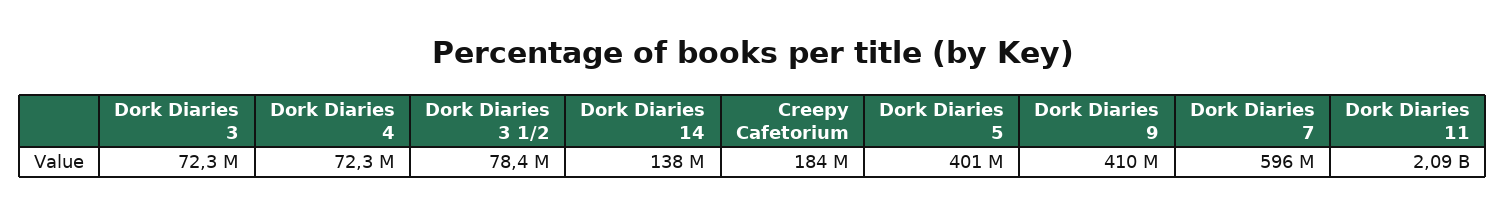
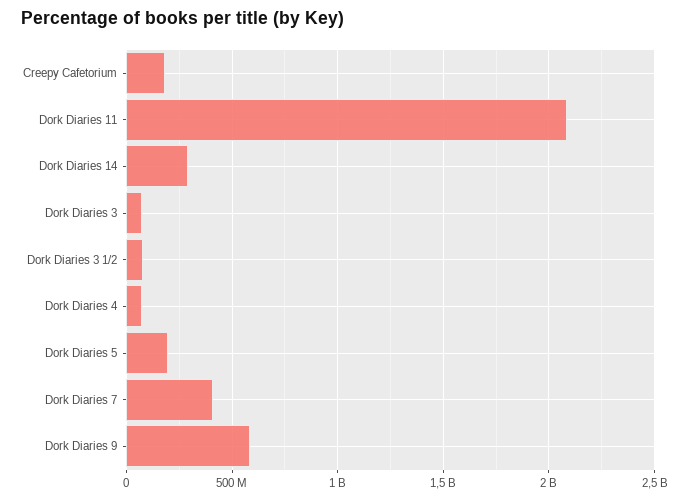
Dork Diaries 14: 138000000 -> 300000000
Dork Diaries 5: 401000000 -> 200000000
Dork Diaries 9: 410000000 -> 600000000
Dork Diaries 7: 596000000 -> 400000000

